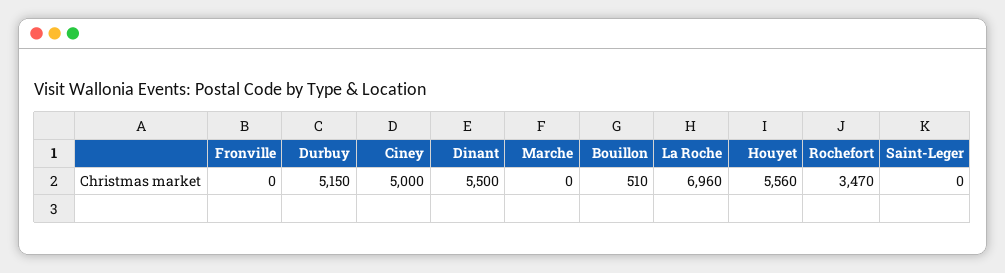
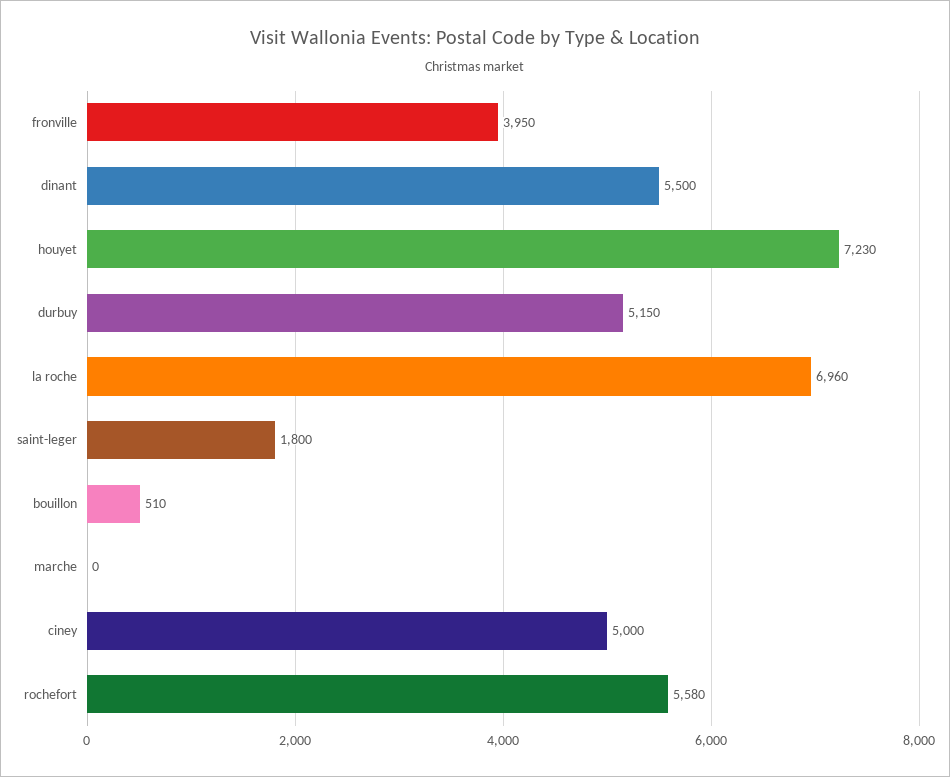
Fronville: 0 -> 3950
Houyet: 5560 -> 7230
Rochefort: 3470 -> 5580
Saint-Leger: 0 -> 1800

